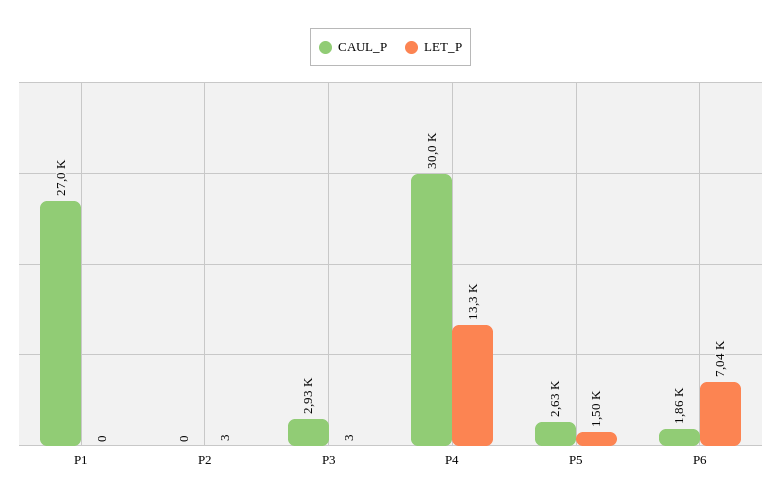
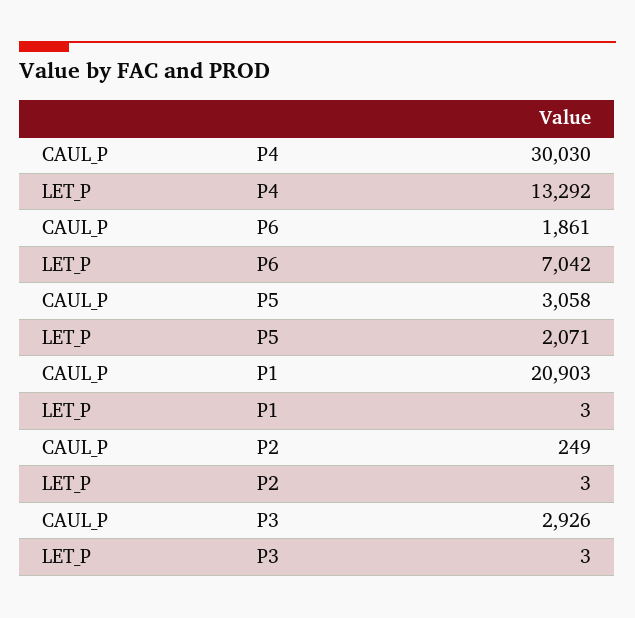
CAUL_P, P1: 27000 -> 20903
LET_P, P1: 0 -> 3
CAUL_P, P2: 0 -> 249
CAUL_P, P5: 2630 -> 3058
LET_P, P5: 1500 -> 2071

